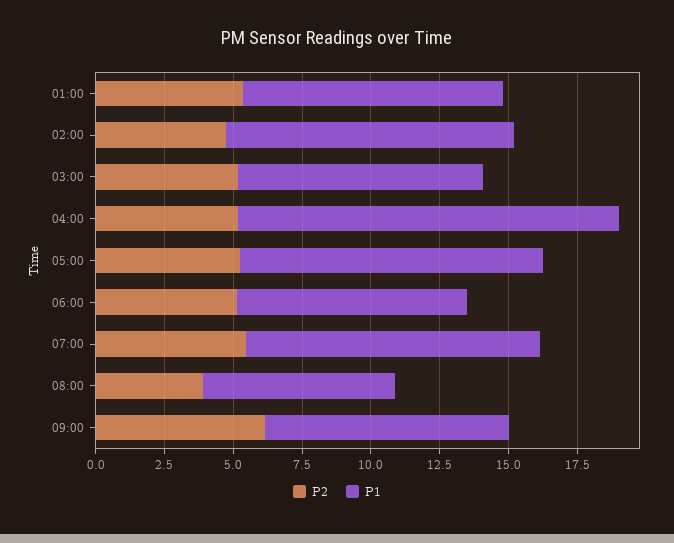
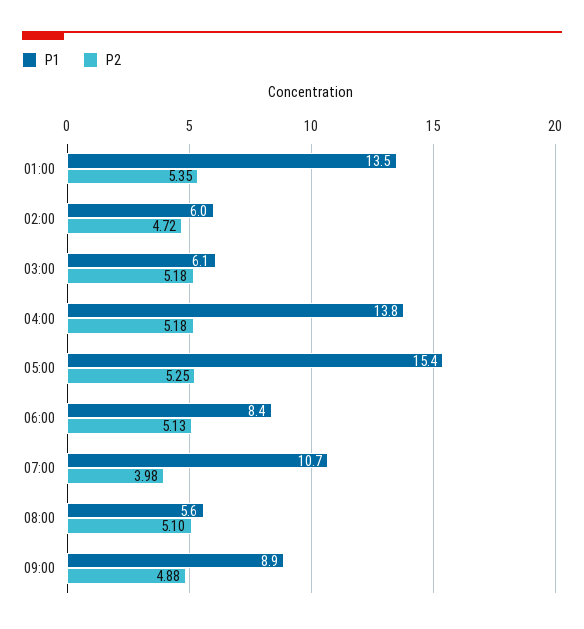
P1, 01:00: 9.5 -> 13.5
P1, 02:00: 10.5 -> 6
P1, 03:00: 9 -> 6.1
P1, 05:00: 11 -> 15.4
P2, 07:00: 5.5 -> 3.98
P2, 08:00: 4 -> 5.1
P1, 08:00: 7 -> 5.6
P2, 09:00: 6 -> 4.88

